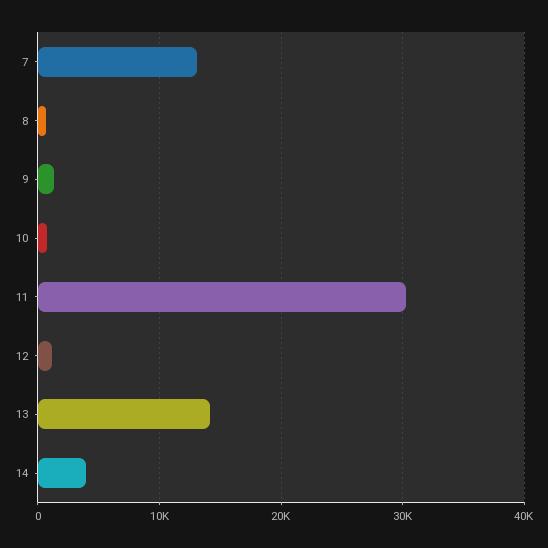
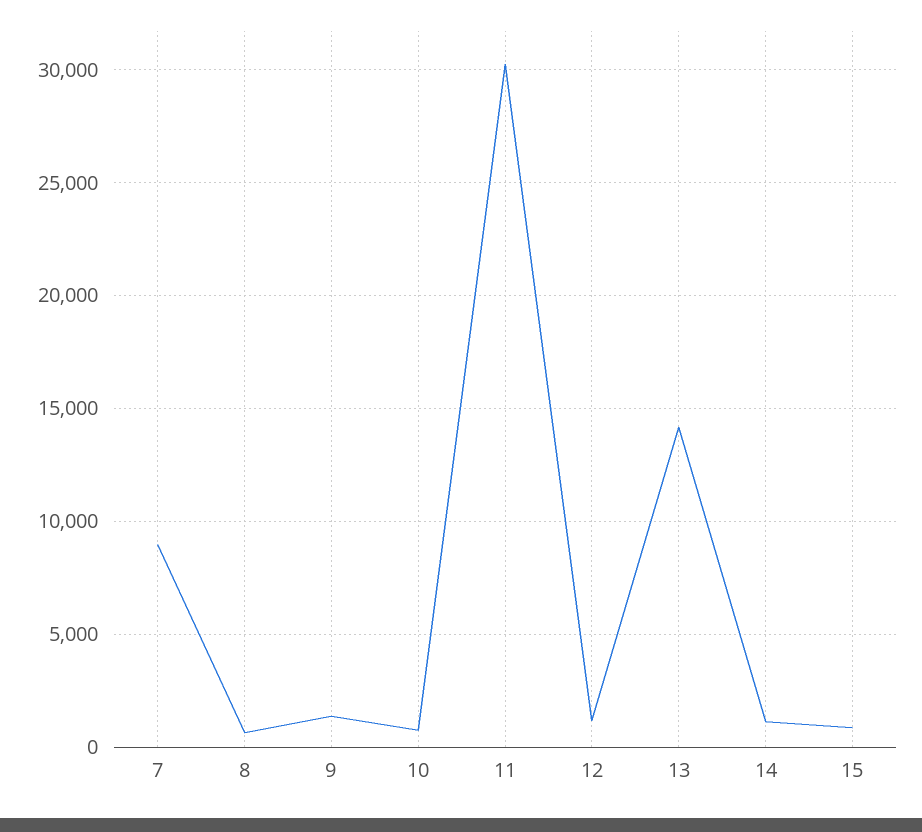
7: 13000 -> 9000
14: 4000 -> 1000
15: none -> 1000

